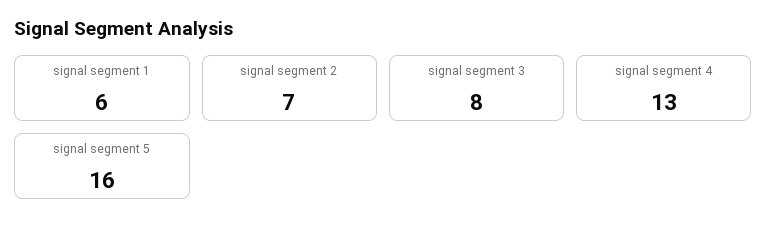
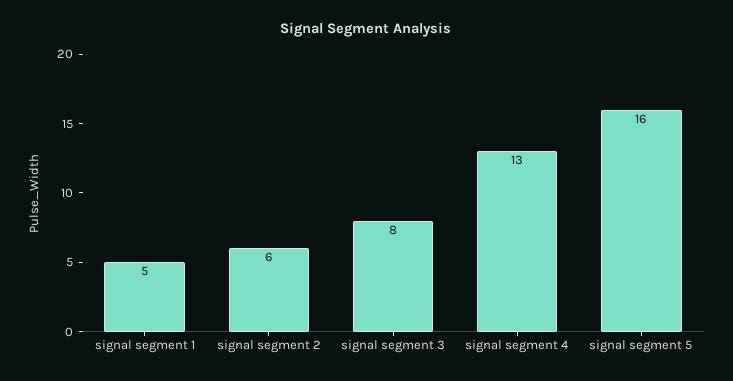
signal segment 1: 6 -> 5
signal segment 2: 7 -> 6

